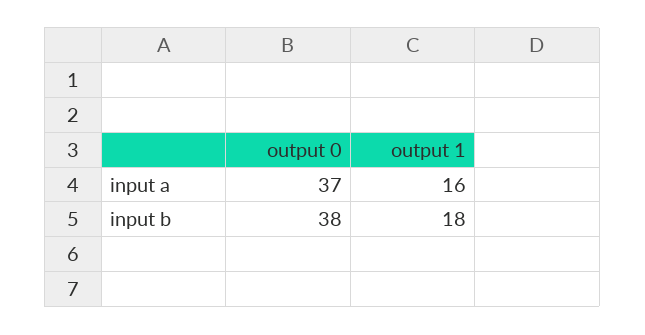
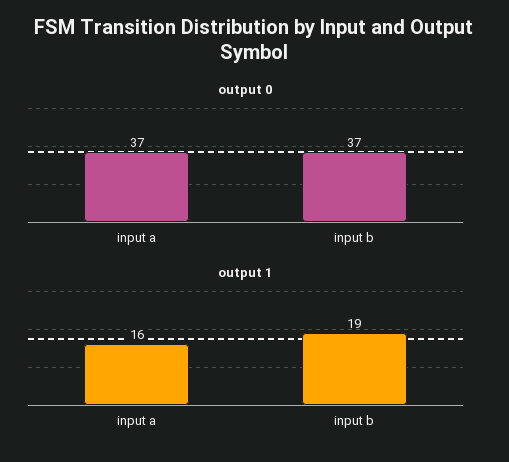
output 0, input b: 38 -> 37
output 1, input b: 18 -> 19

